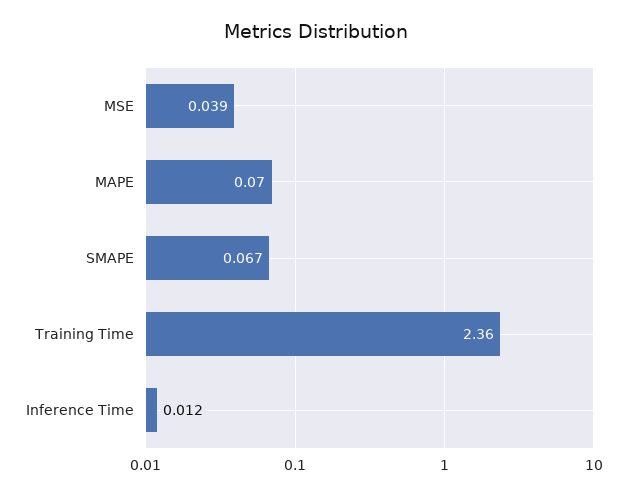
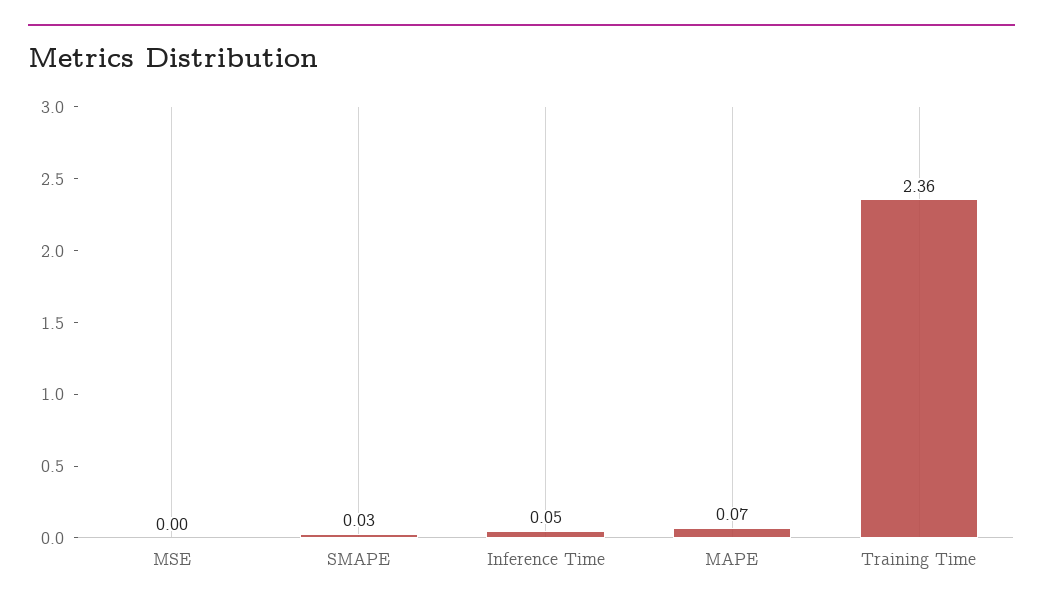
MSE: 0.039 -> 0
SMAPE: 0.067 -> 0.03
Inference Time: 0.012 -> 0.05

